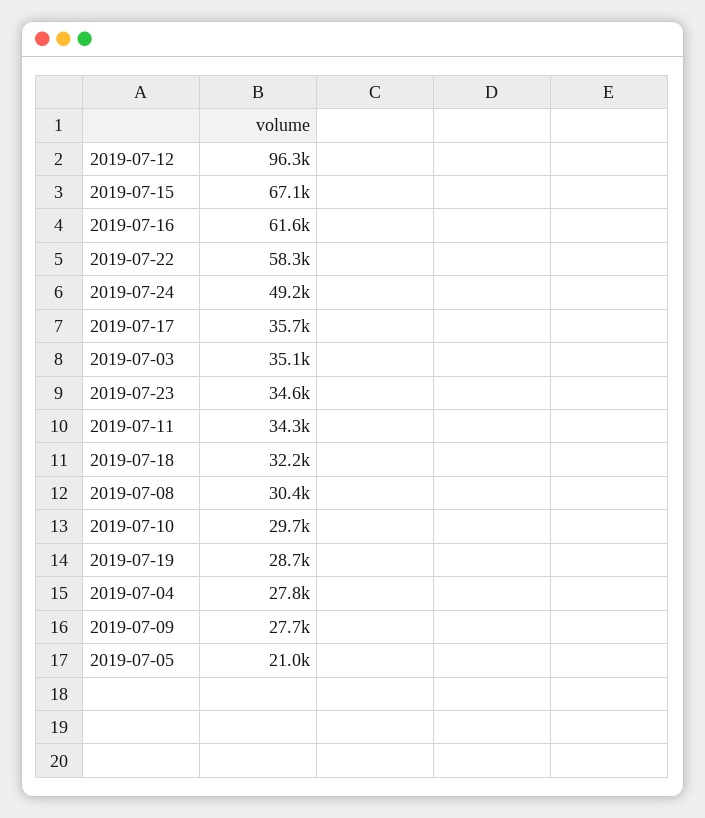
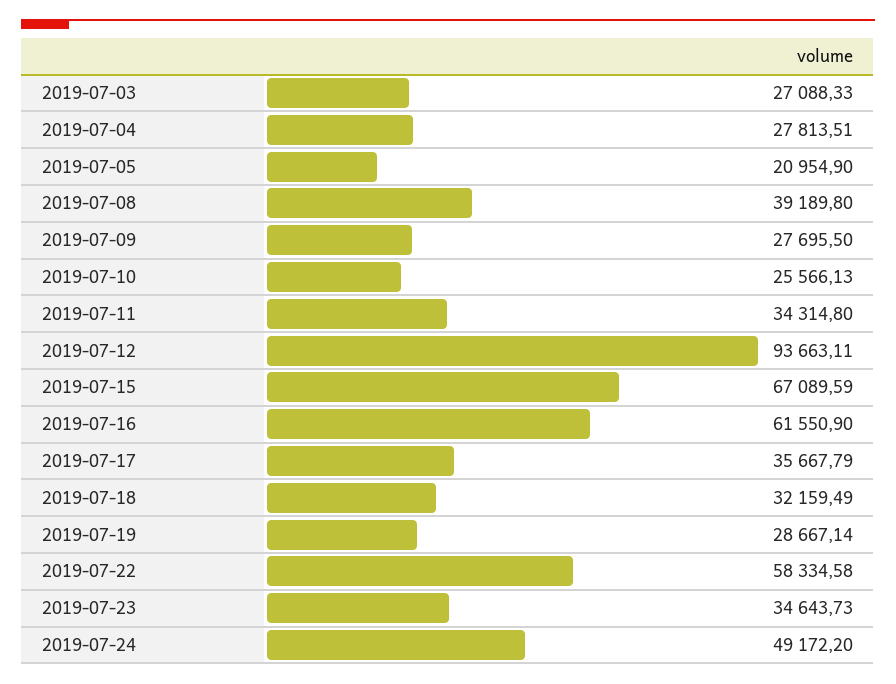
2019-07-12: 96300 -> 93663.11
2019-07-03: 35100 -> 27088.33
2019-07-08: 30400 -> 39189.8
2019-07-10: 29700 -> 25566.13

